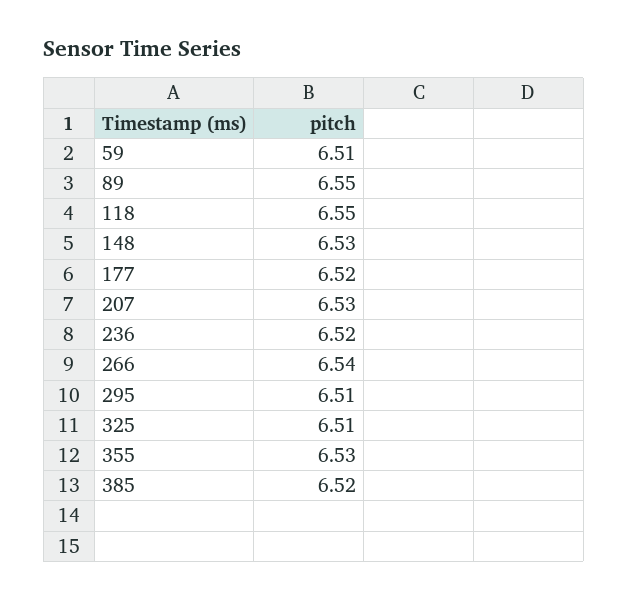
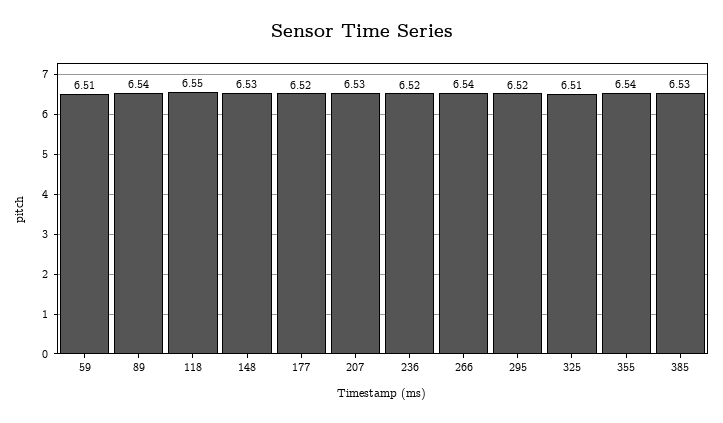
89: 6.55 -> 6.54
295: 6.51 -> 6.52
355: 6.53 -> 6.54
385: 6.52 -> 6.53

